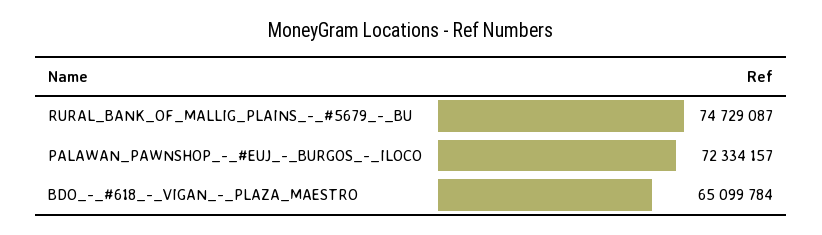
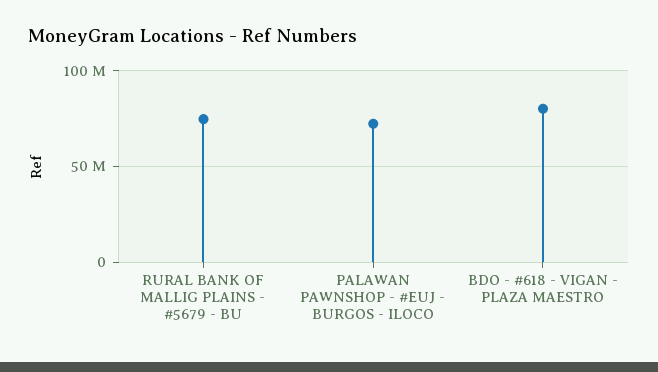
BDO_-_#618_-_VIGAN_-_PLAZA_MAESTRO: 65099784 -> 80000000

